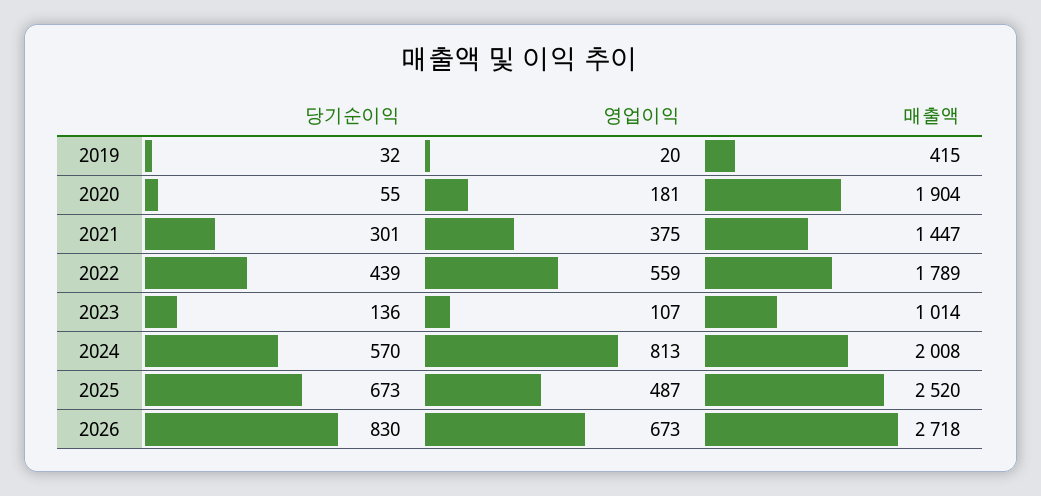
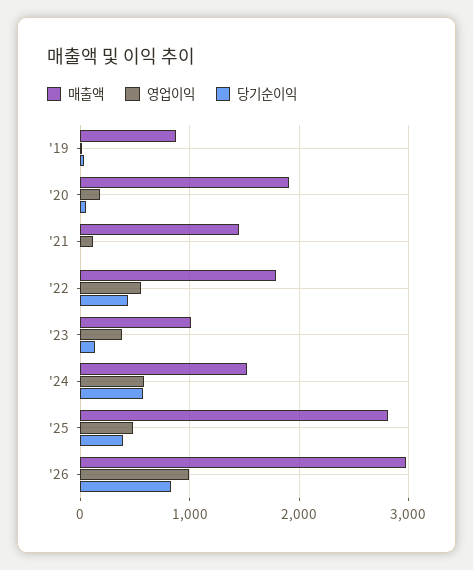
매출액, 2019: 415 -> 900
당기순이익, 2021: 301 -> 0
영업이익, 2021: 375 -> 100
영업이익, 2023: 107 -> 400
영업이익, 2024: 813 -> 600
매출액, 2024: 2008 -> 1500
당기순이익, 2025: 673 -> 400
매출액, 2025: 2520 -> 2800
영업이익, 2026: 673 -> 1000
매출액, 2026: 2718 -> 3000

